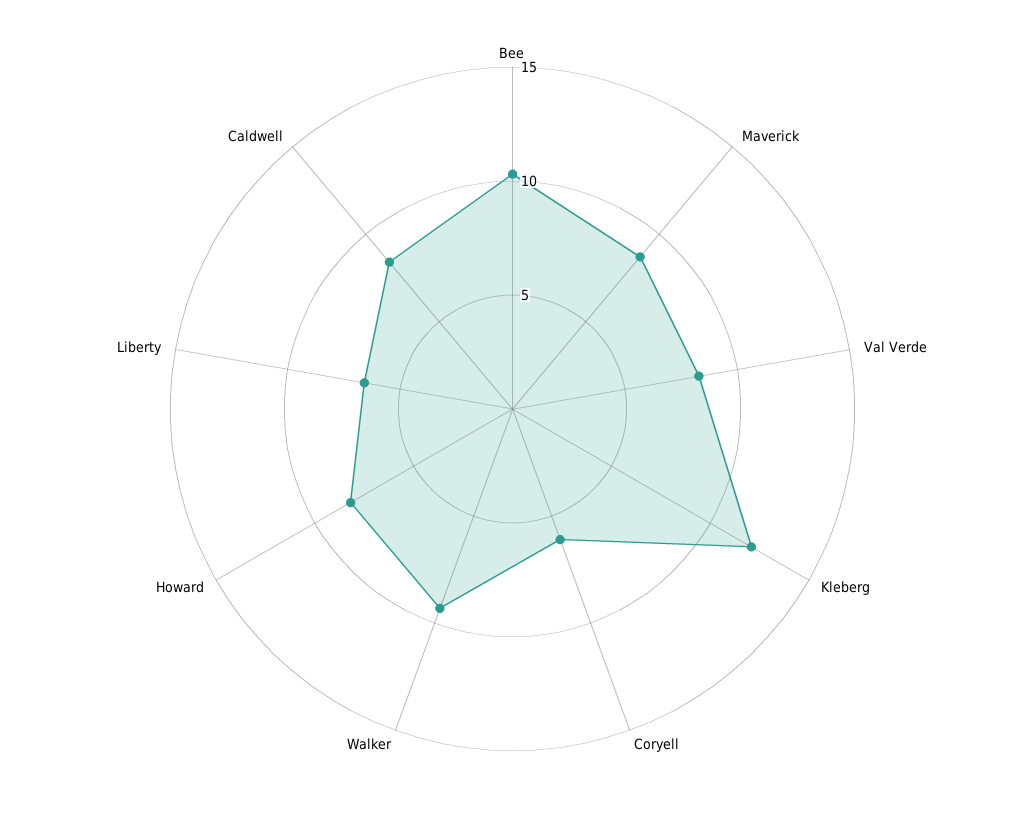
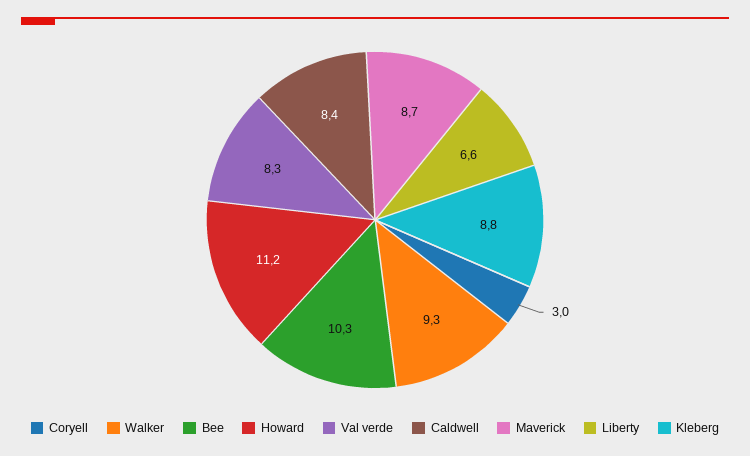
Kleberg: 12 -> 8.8
Coryell: 6 -> 3
Howard: 8 -> 11.2

